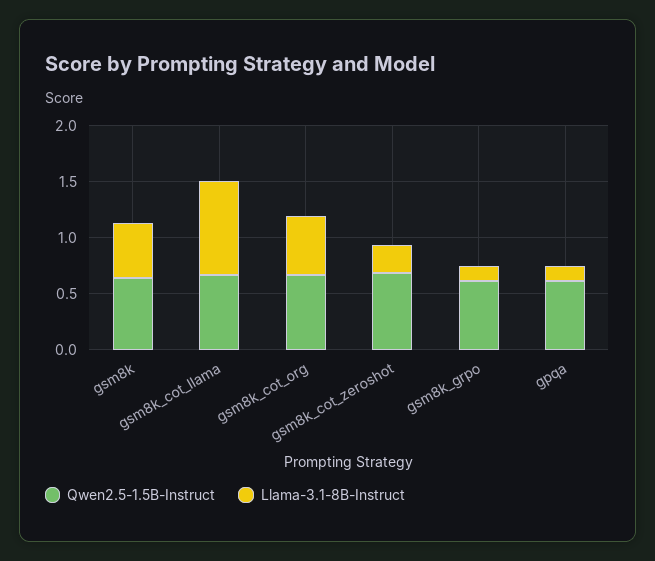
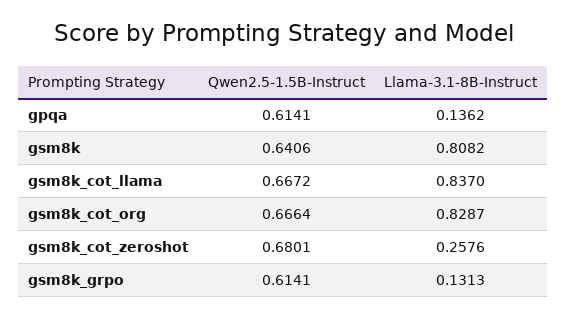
Llama-3.1-8B-Instruct, gsm8k: 0.5 -> 0.8082
Llama-3.1-8B-Instruct, gsm8k_cot_org: 0.5 -> 0.8287

